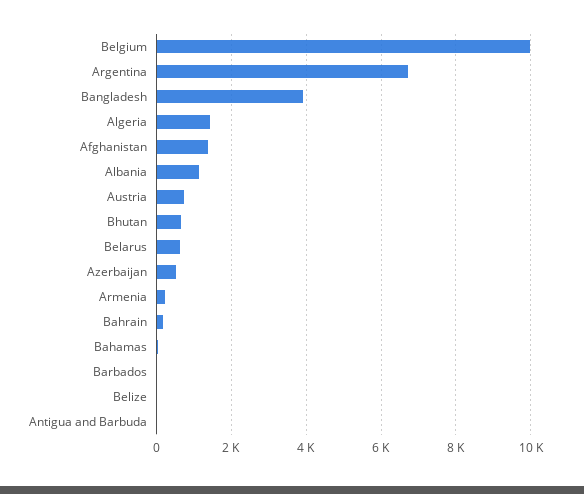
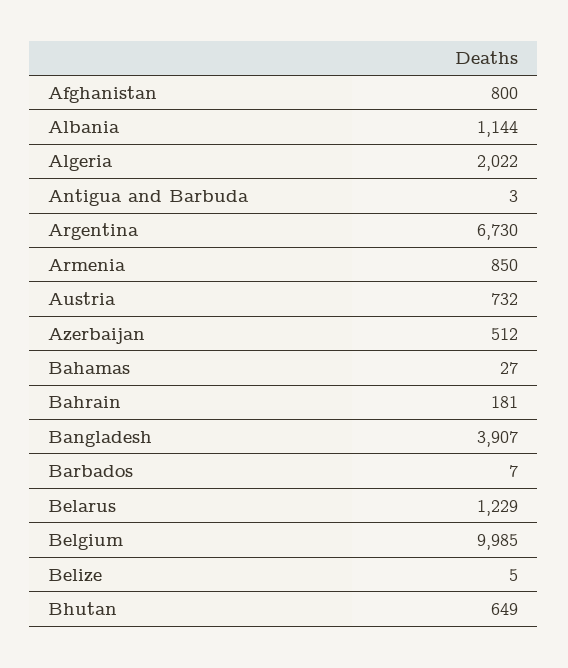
Algeria: 1400 -> 2022
Afghanistan: 1400 -> 800
Belarus: 600 -> 1229
Armenia: 200 -> 850

